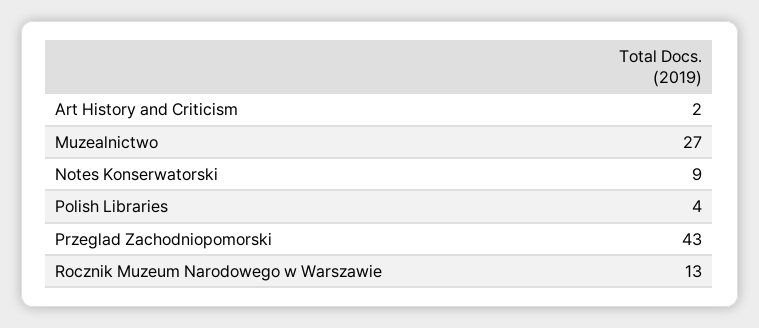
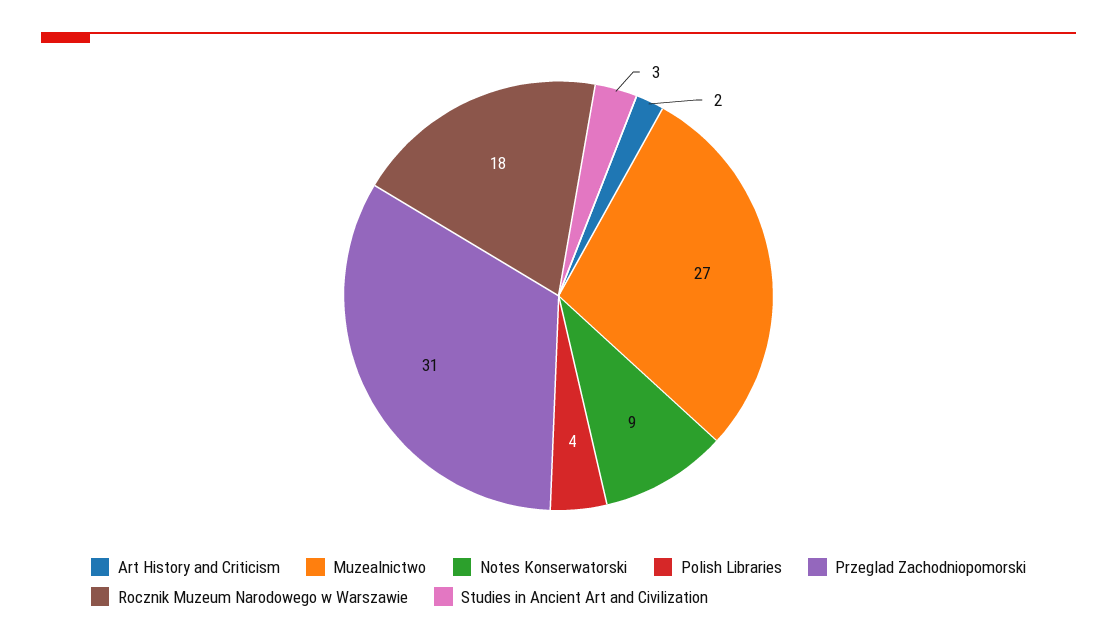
Przeglad Zachodniopomorski: 43 -> 31
Rocznik Muzeum Narodowego w Warszawie: 13 -> 18
Studies in Ancient Art and Civilization: none -> 3

